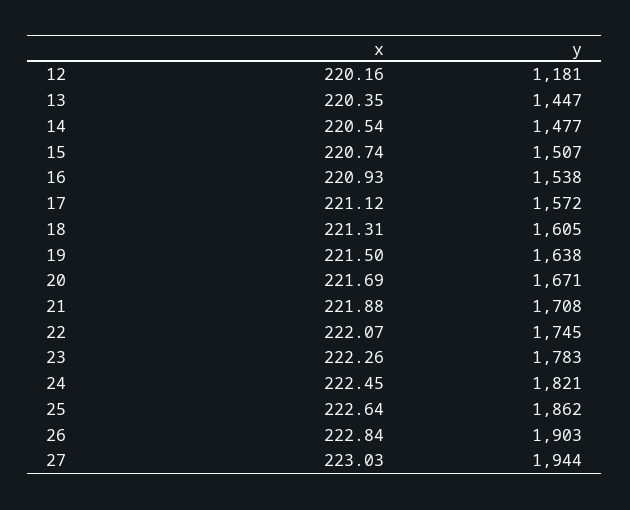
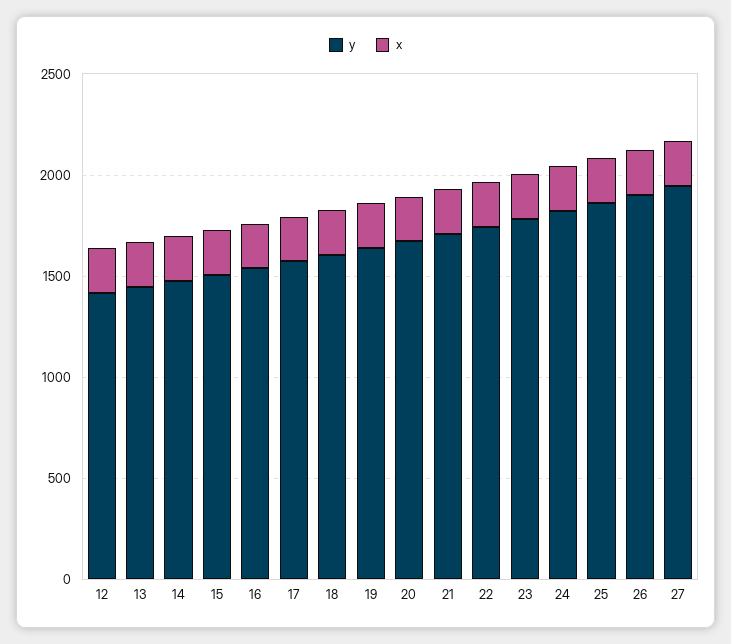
y, 12: 1181 -> 1400

